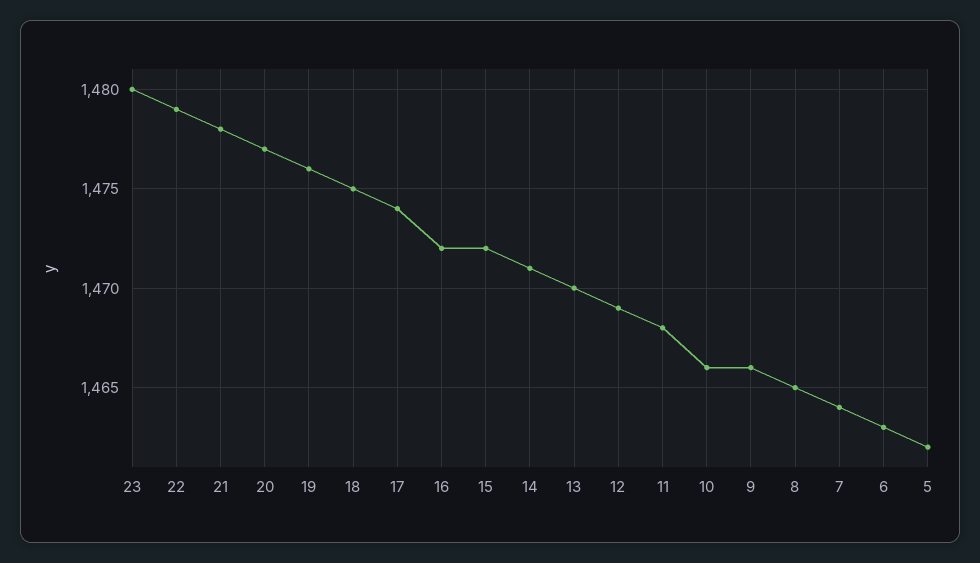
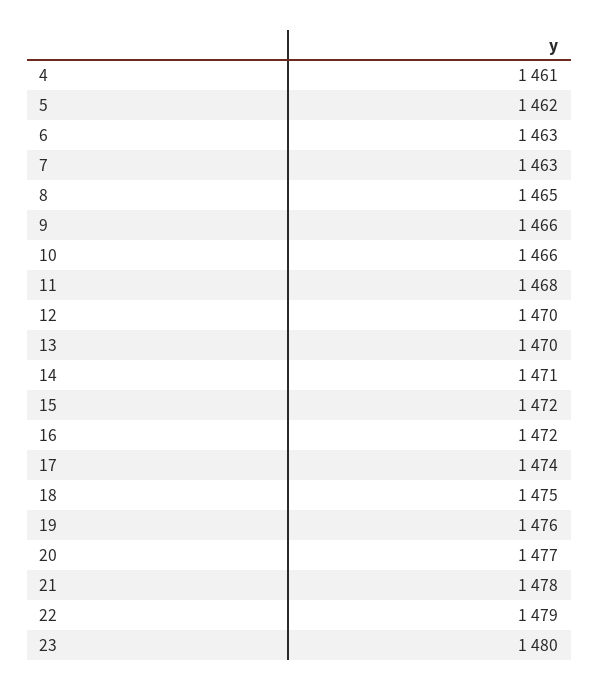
12: 1469 -> 1470
7: 1464 -> 1463
4: none -> 1461

